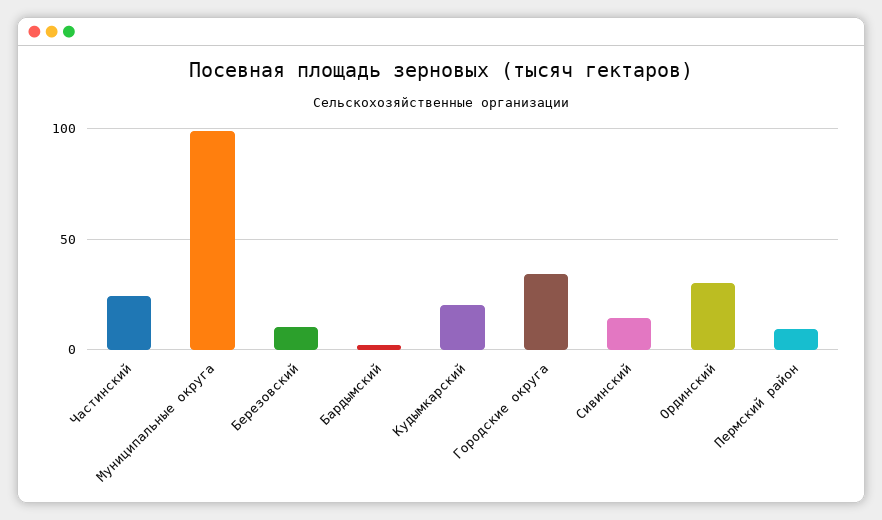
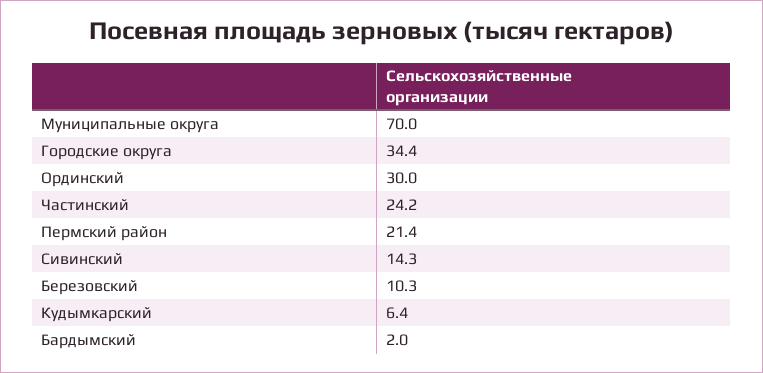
Муниципальные округа: 100 -> 70
Кудымкарский: 20 -> 6.4
Пермский район: 10 -> 21.4

